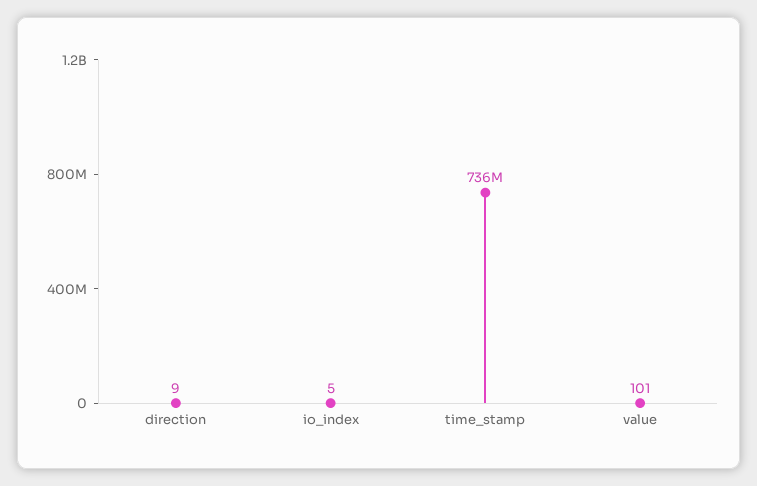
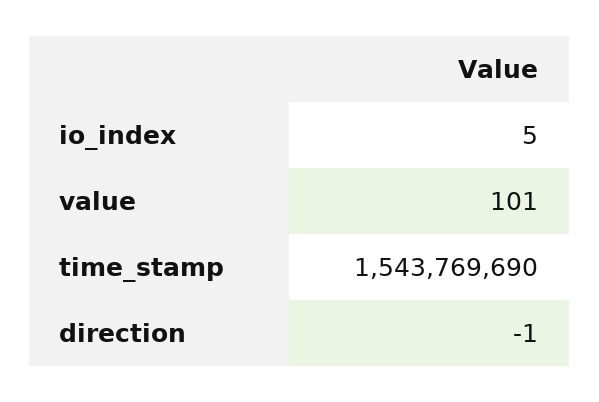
direction: 9 -> -1
time_stamp: 736000000 -> 1543769690

